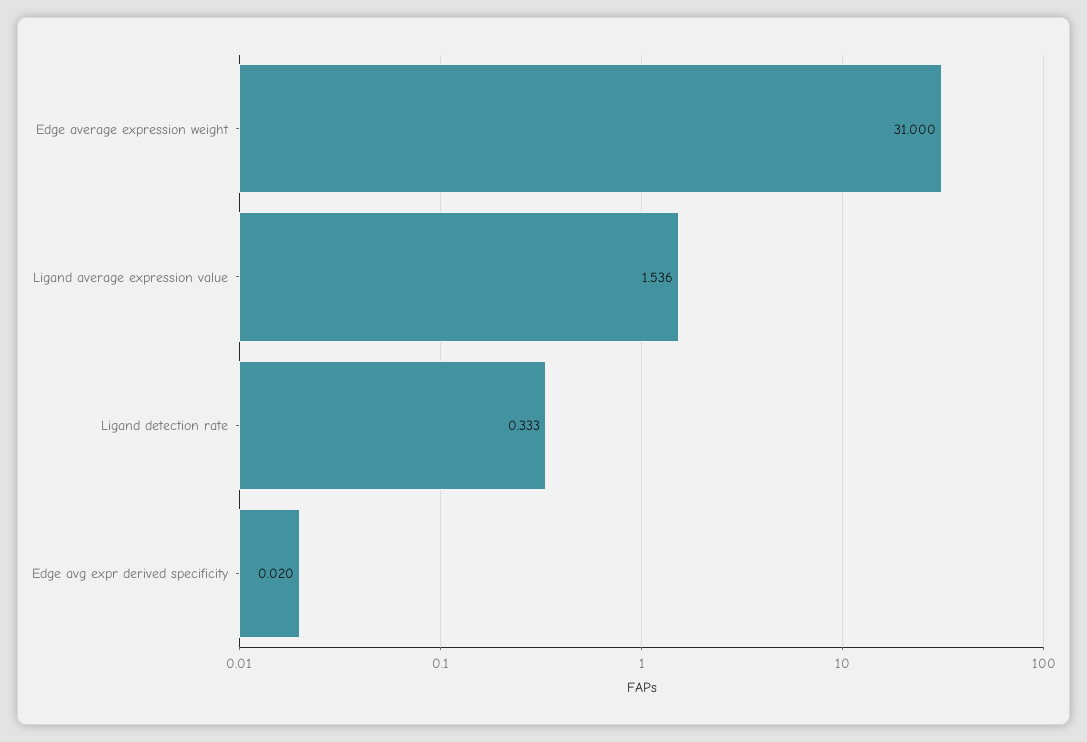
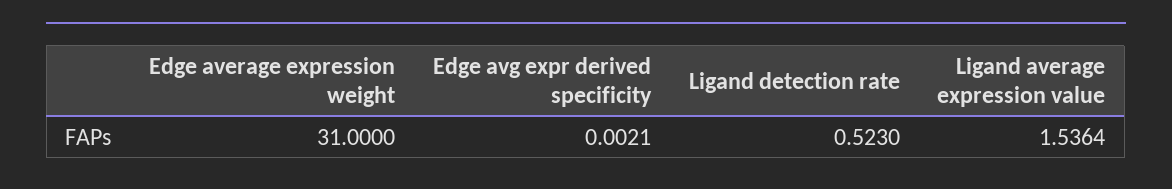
Ligand detection rate: 0.333 -> 0.523
Edge avg expr derived specificity: 0.02 -> 0.0021

